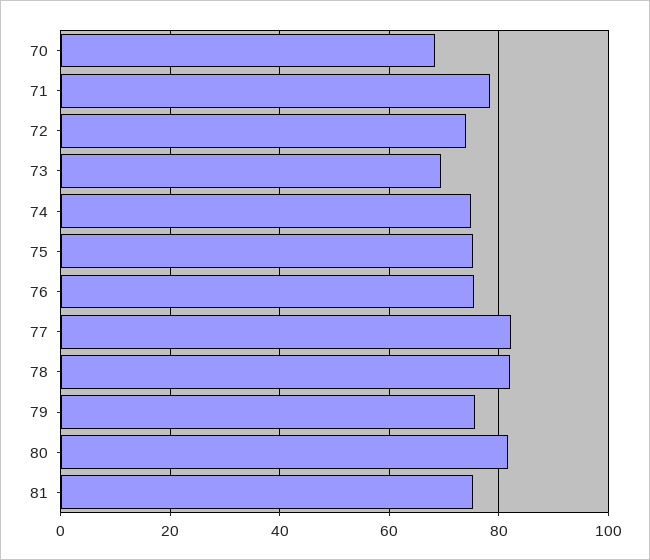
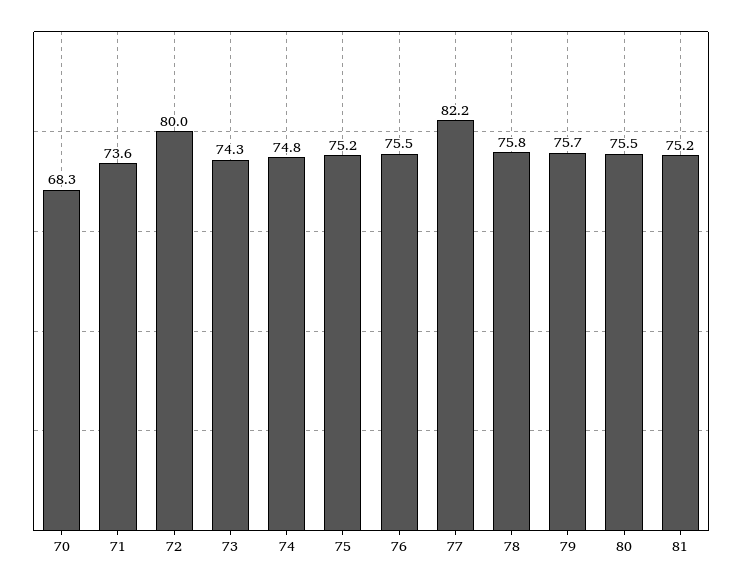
71: 78 -> 73.6
72: 74 -> 80
73: 70 -> 74.3
78: 82 -> 75.8
80: 82 -> 75.5

